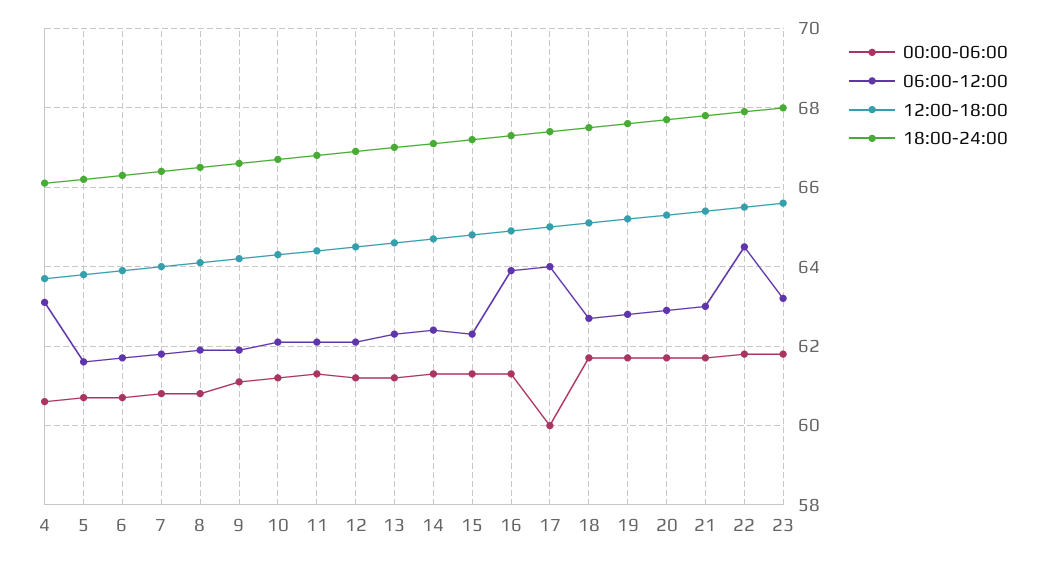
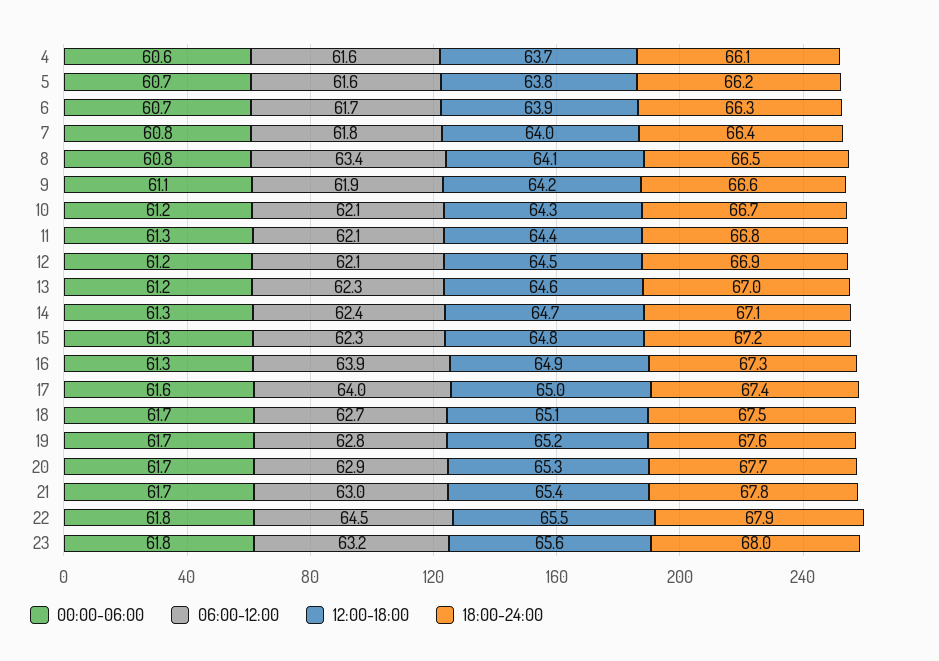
06:00-12:00, 4: 63 -> 61.6
06:00-12:00, 8: 62 -> 63.4
00:00-06:00, 17: 60 -> 61.6

